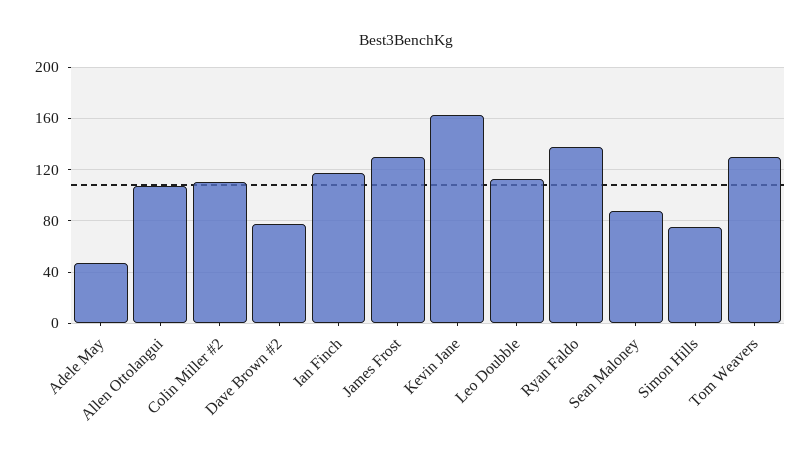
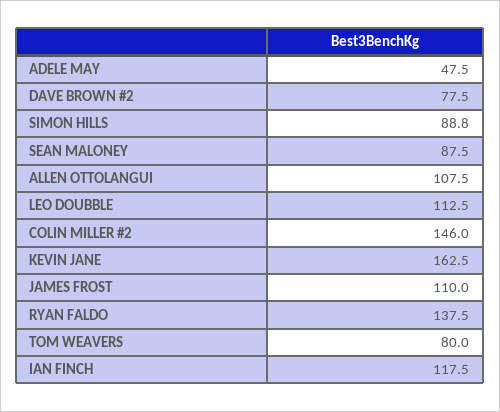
Colin Miller #2: 110 -> 146
James Frost: 130 -> 110
Simon Hills: 75 -> 88.8
Tom Weavers: 130 -> 80

